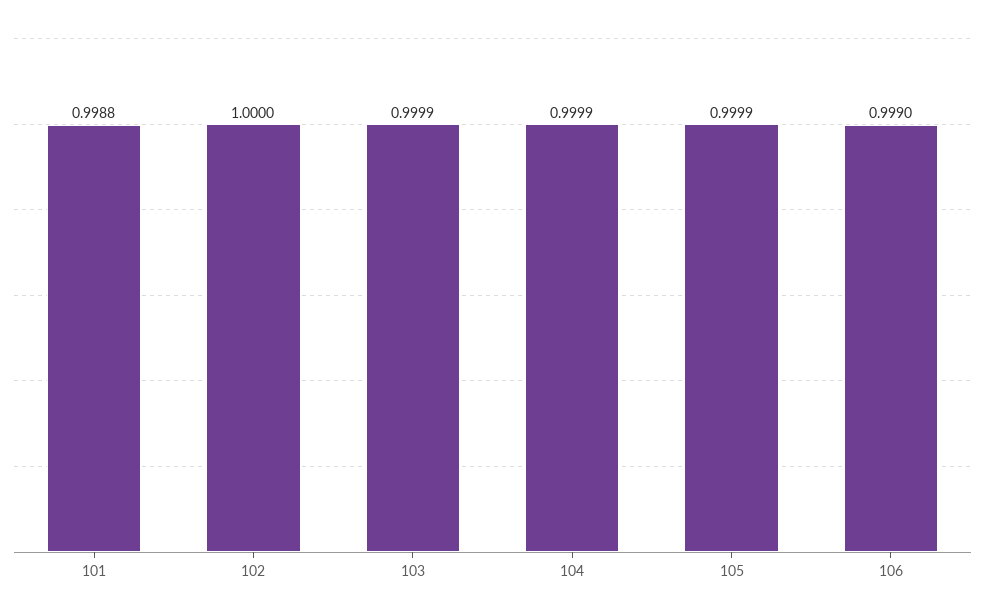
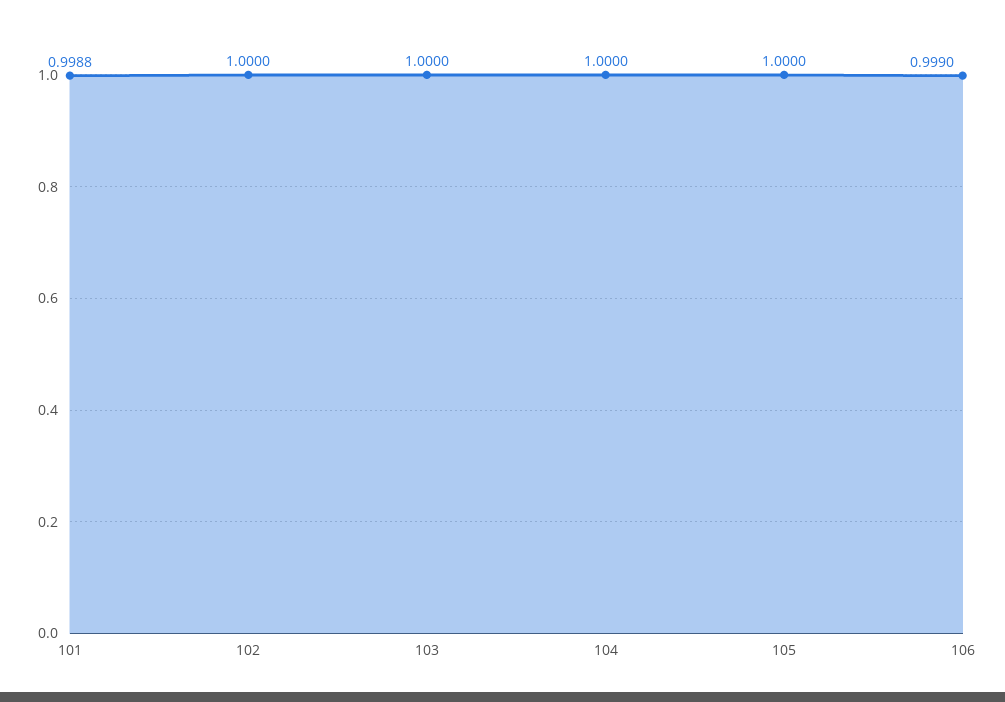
103: 0.9999 -> 1
104: 0.9999 -> 1
105: 0.9999 -> 1

